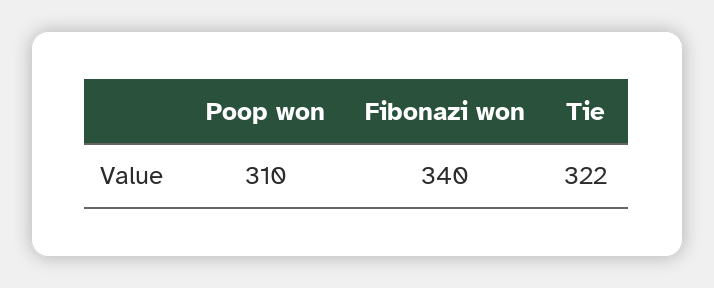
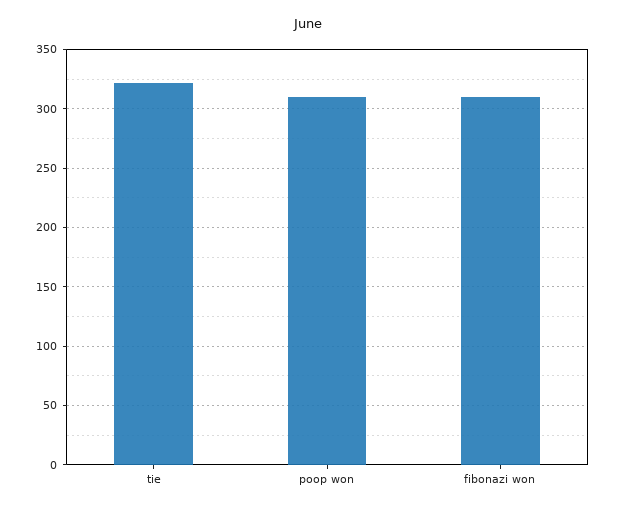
Fibonazi won: 340 -> 310

